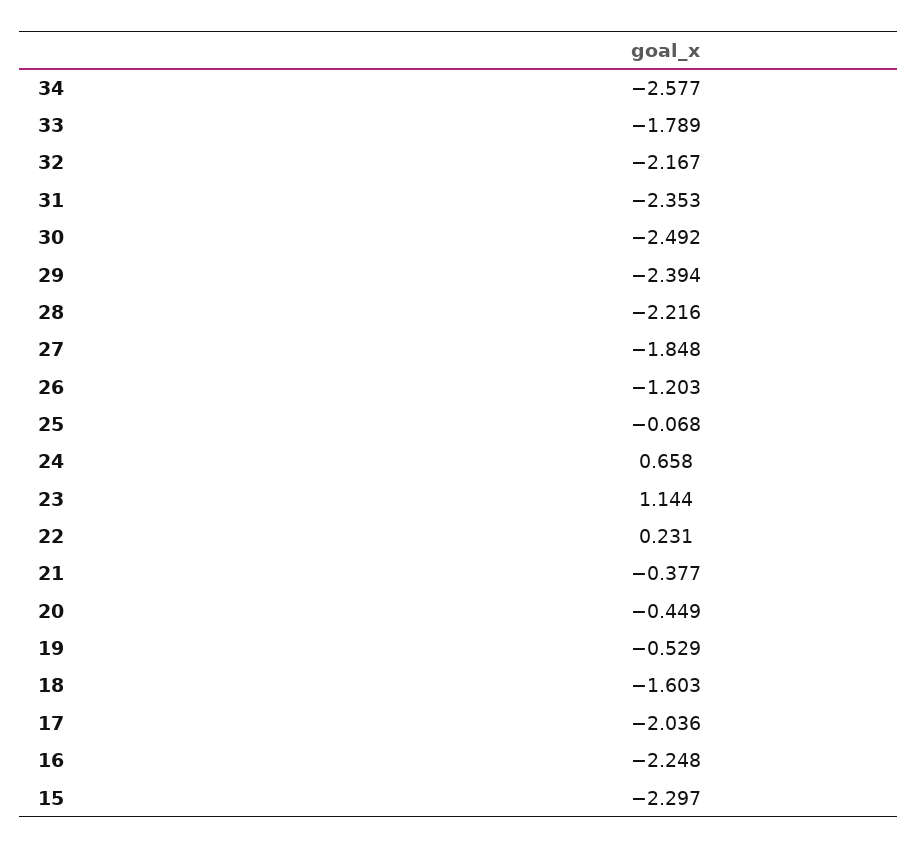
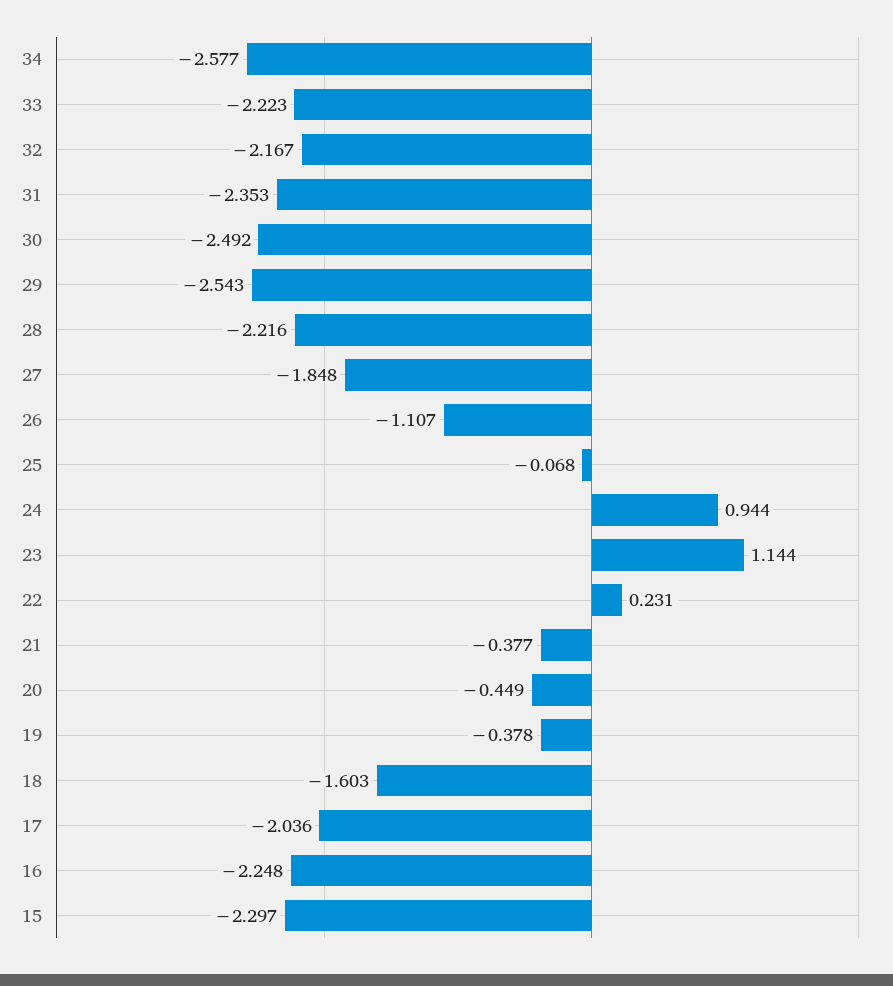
33: -1.789 -> -2.223
29: -2.394 -> -2.543
26: -1.203 -> -1.107
24: 0.658 -> 0.944
19: -0.529 -> -0.378

